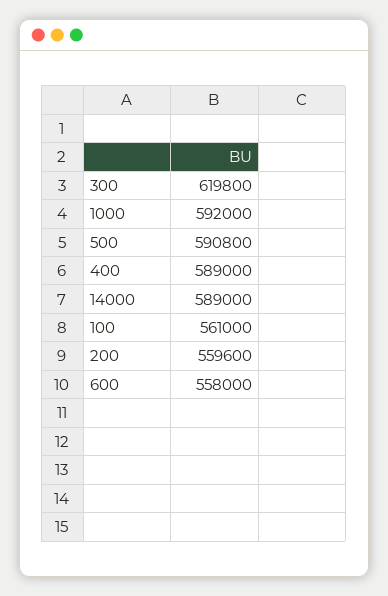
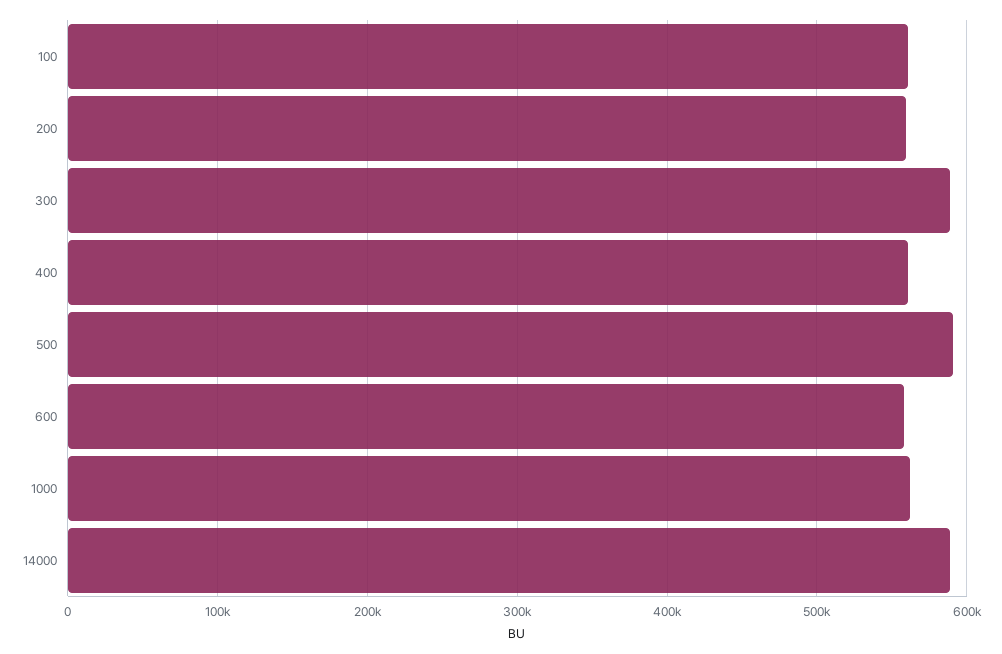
300: 619800 -> 590000
1000: 592000 -> 560000
400: 589000 -> 560000

